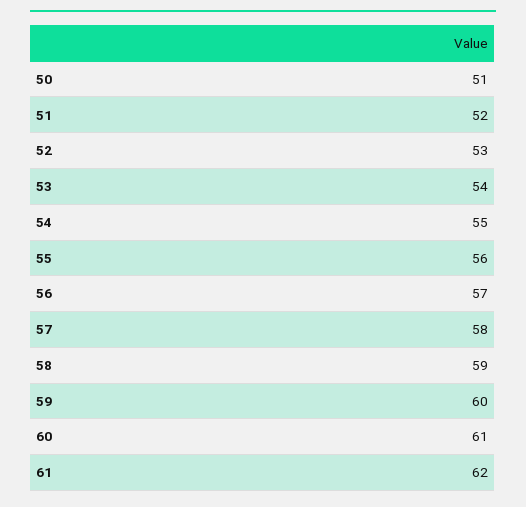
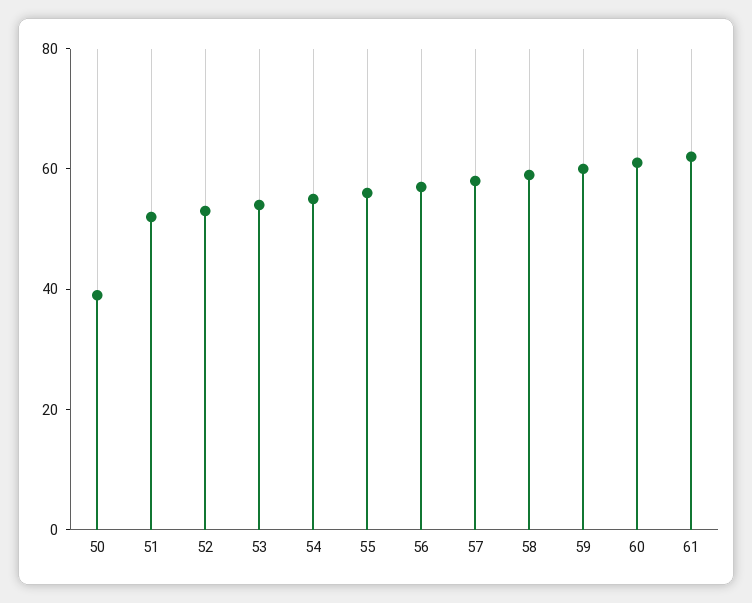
50: 51 -> 40

